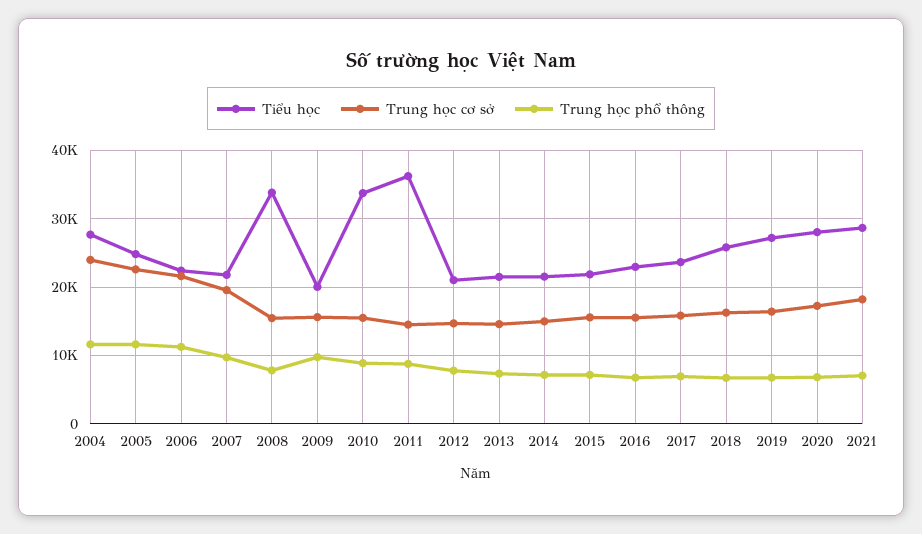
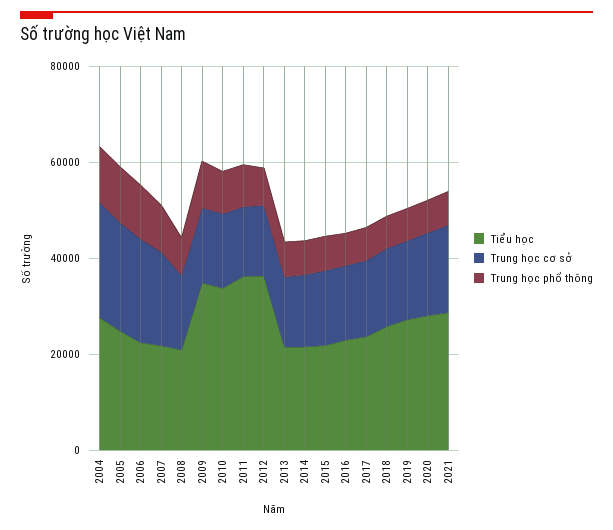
Tiểu học, 2008: 34000 -> 20000
Tiểu học, 2009: 20000 -> 35000
Tiểu học, 2012: 21000 -> 35000

